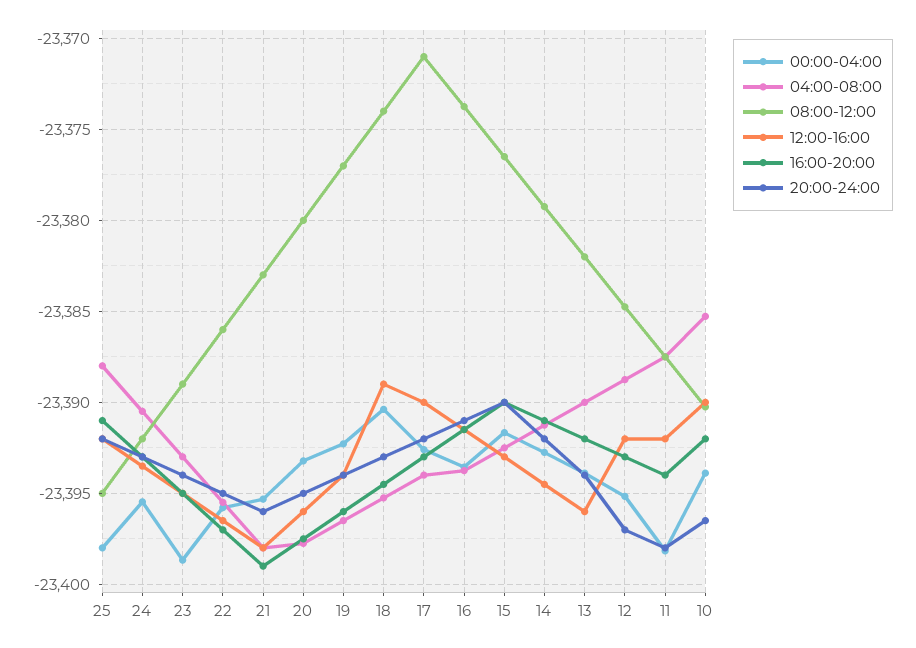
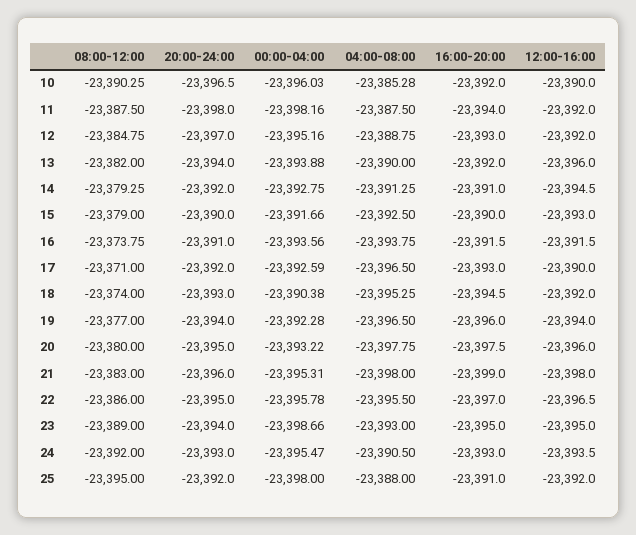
12:00-16:00, 18: -23389 -> -23392
04:00-08:00, 17: -23394 -> -23396.5
08:00-12:00, 15: -23376.5 -> -23379
00:00-04:00, 10: -23394 -> -23396.03

